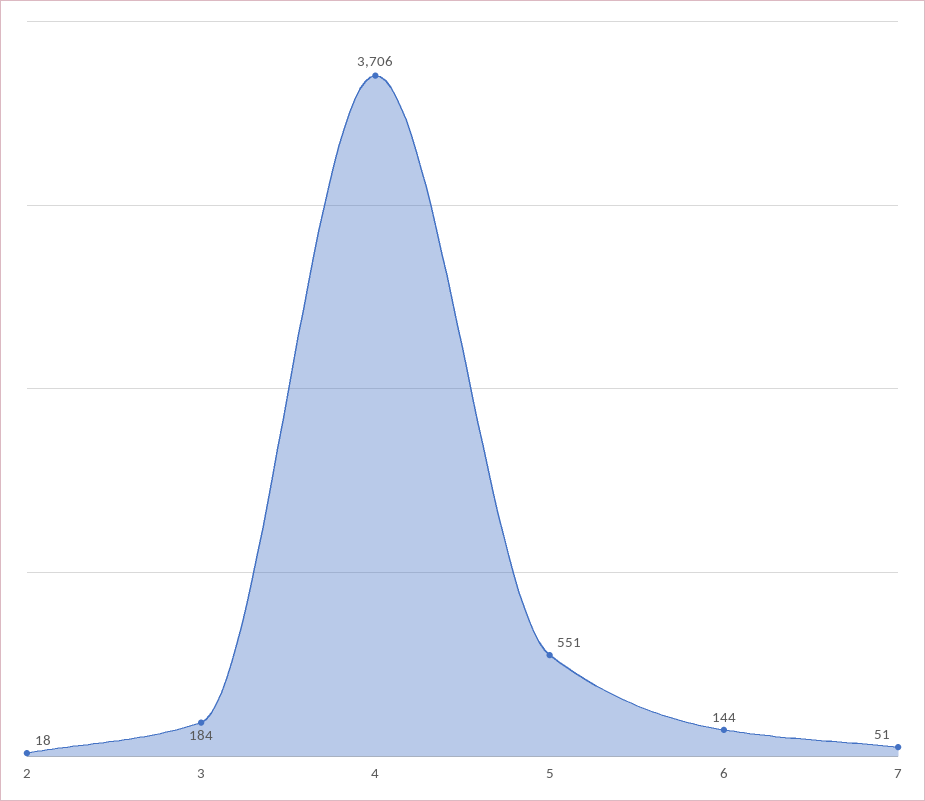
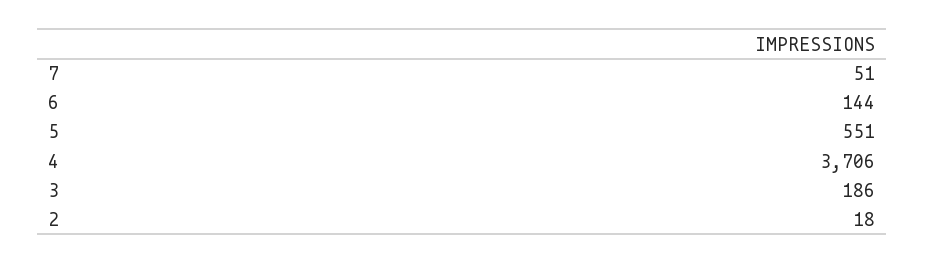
3: 184 -> 186

